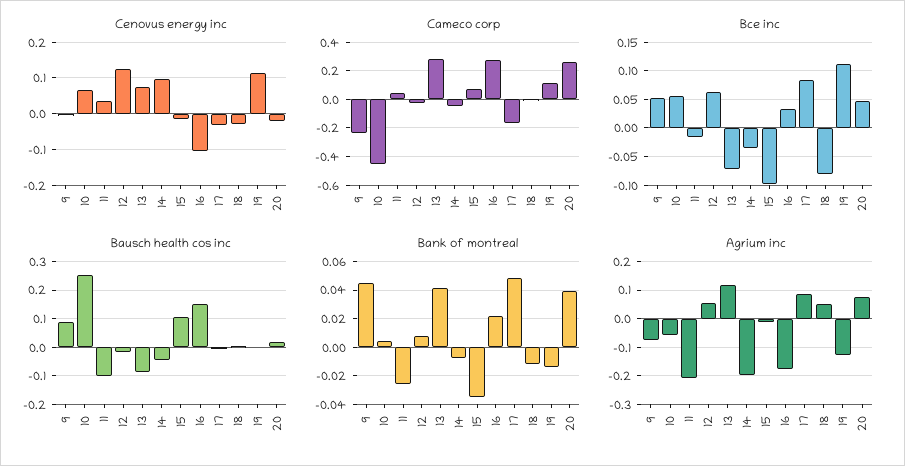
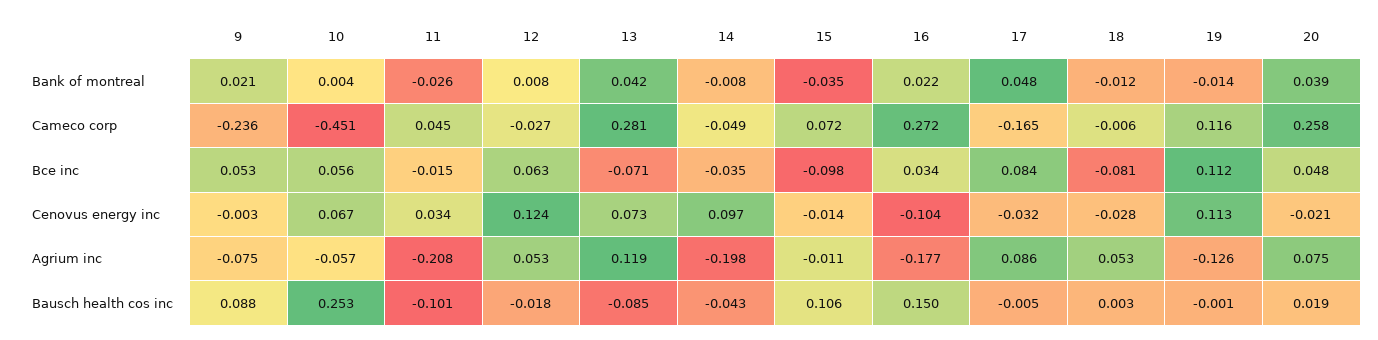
Bank of montreal, 9: 0.045 -> 0.021

